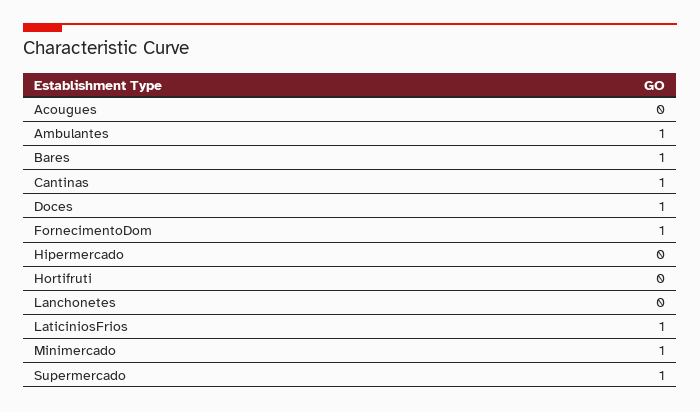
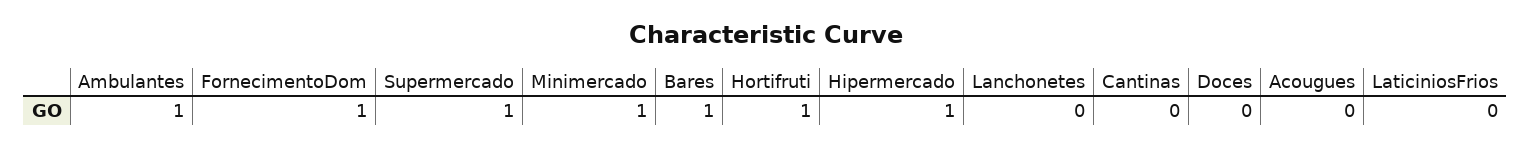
Cantinas: 1 -> 0
Doces: 1 -> 0
Hipermercado: 0 -> 1
Hortifruti: 0 -> 1
LaticiniosFrios: 1 -> 0

